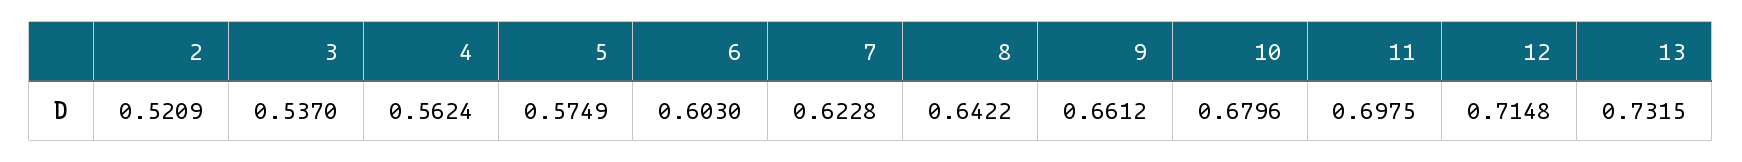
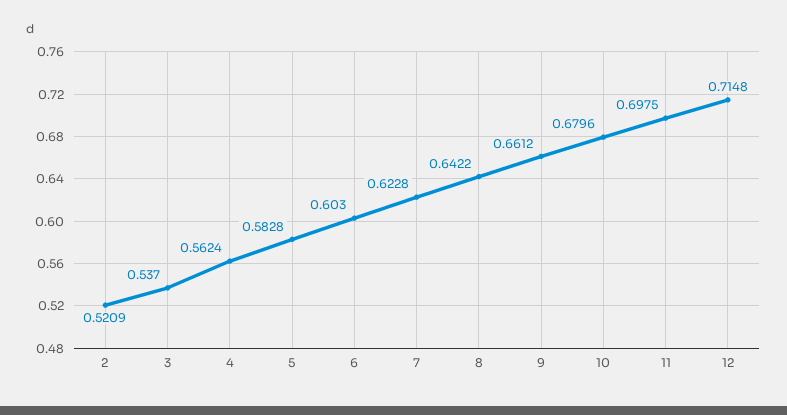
5: 0.5749 -> 0.5828
13: 0.7315 -> none

